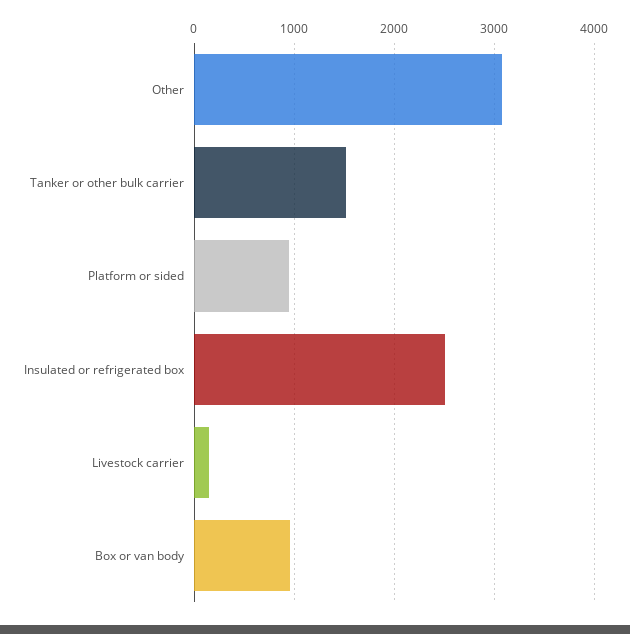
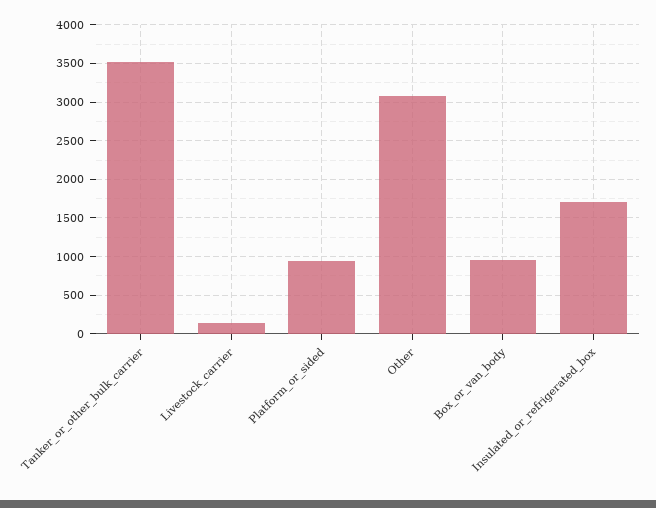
Tanker or other bulk carrier: 1500 -> 3500
Insulated or refrigerated box: 2500 -> 1700

